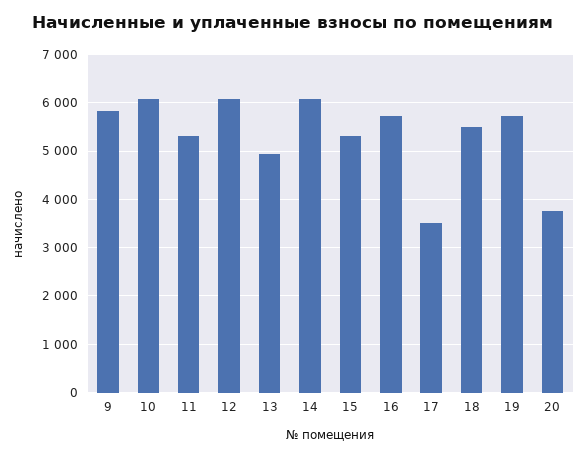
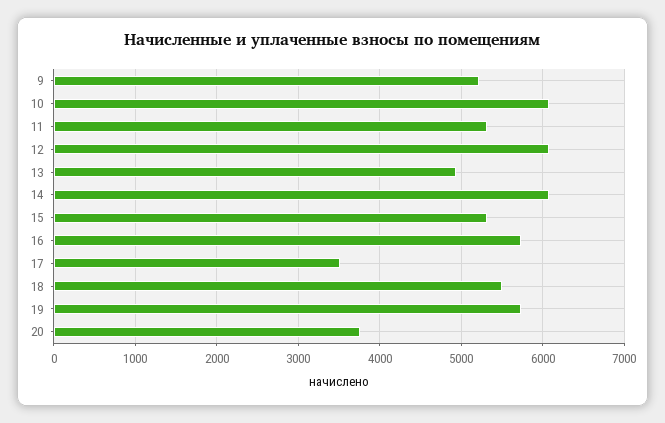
9: 5800 -> 5200

